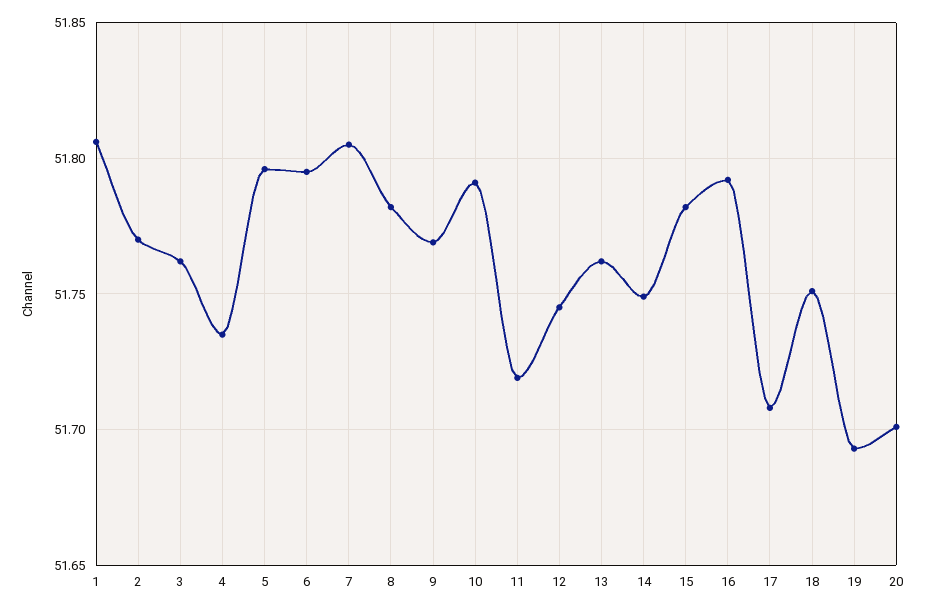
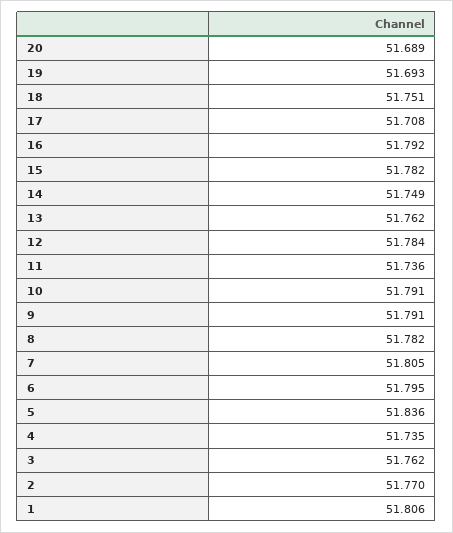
5: 51.795 -> 51.836
9: 51.77 -> 51.791
11: 51.72 -> 51.736
12: 51.745 -> 51.784
20: 51.7 -> 51.689

